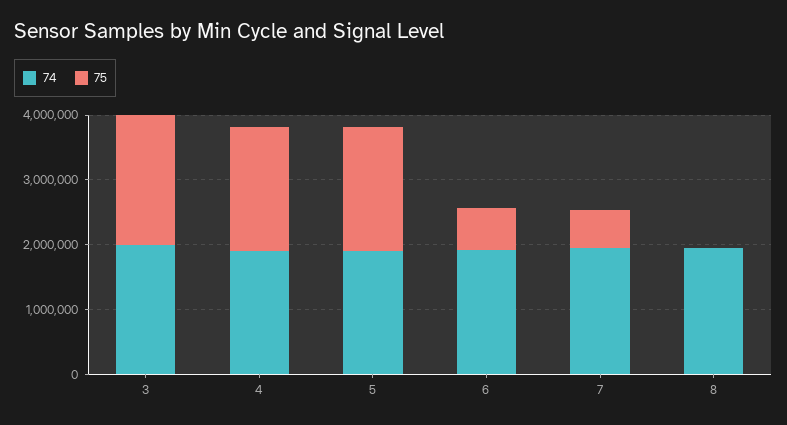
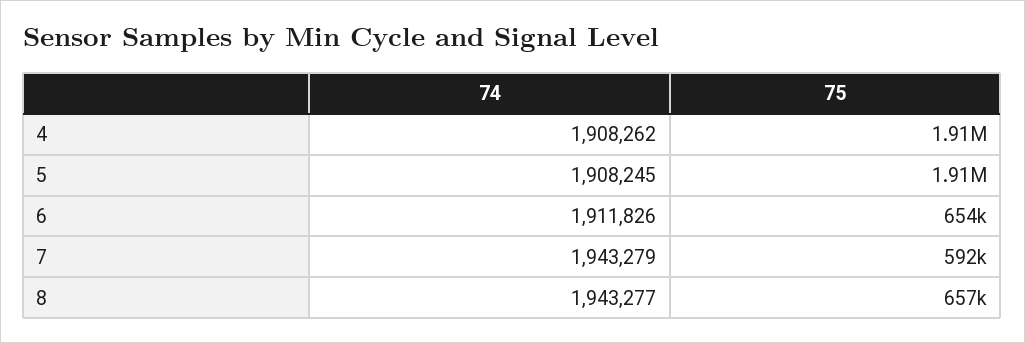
74, 3: 2000000 -> none
75, 3: 2000000 -> none
75, 8: 0 -> 657000

